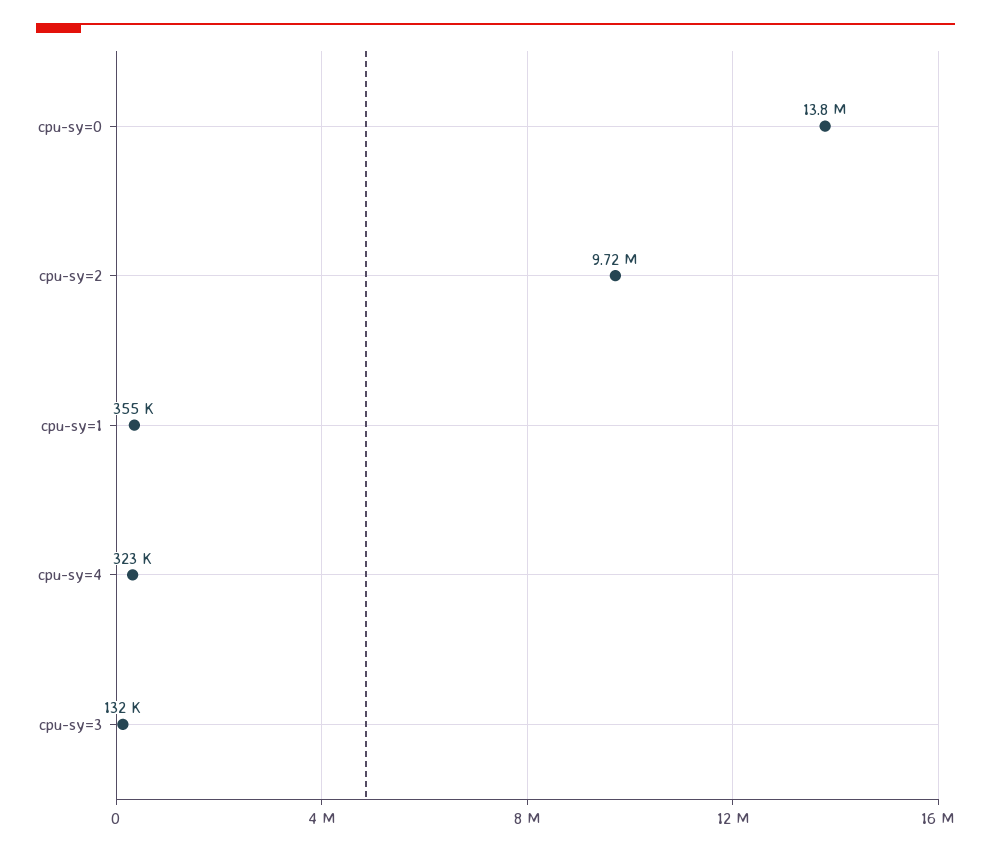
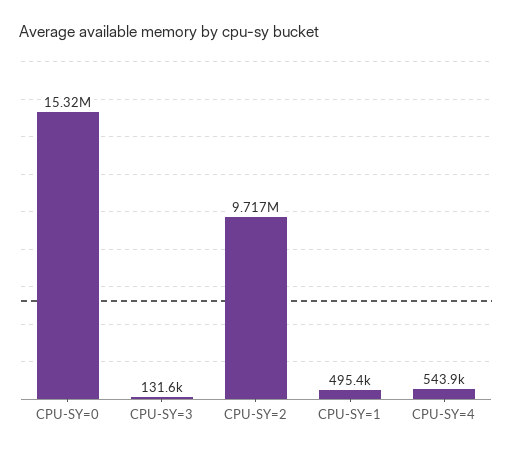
cpu-sy=0: 13800000 -> 15320000
cpu-sy=1: 355000 -> 495400
cpu-sy=4: 323000 -> 543900

